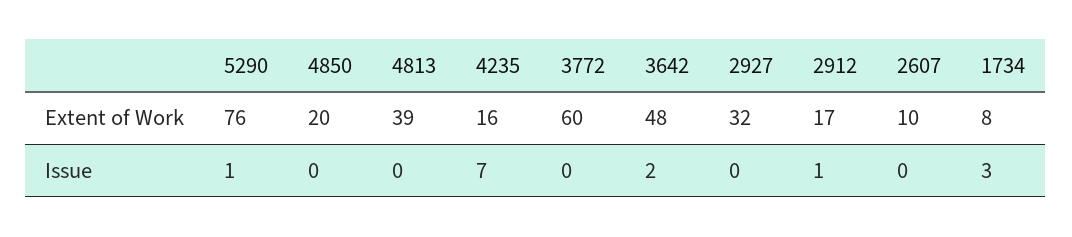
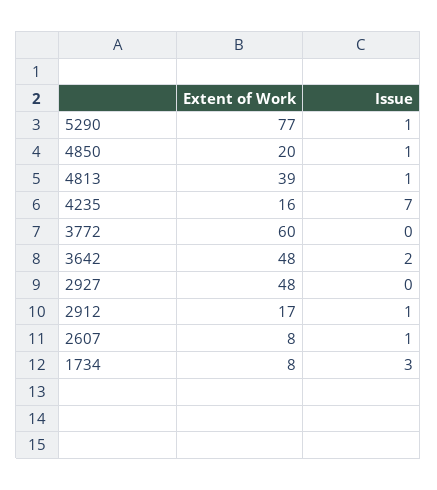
5290, Extent of Work: 76 -> 77
2927, Extent of Work: 32 -> 48
2607, Extent of Work: 10 -> 8
4850, Issue: 0 -> 1
4813, Issue: 0 -> 1
2607, Issue: 0 -> 1

